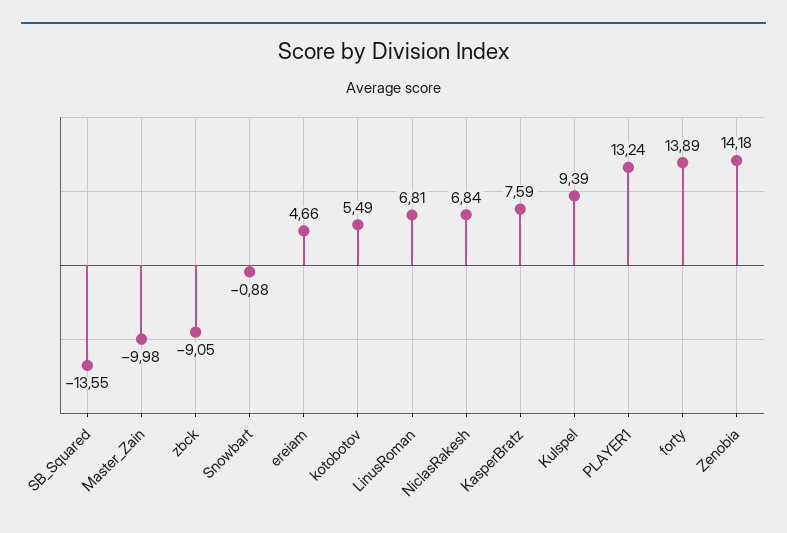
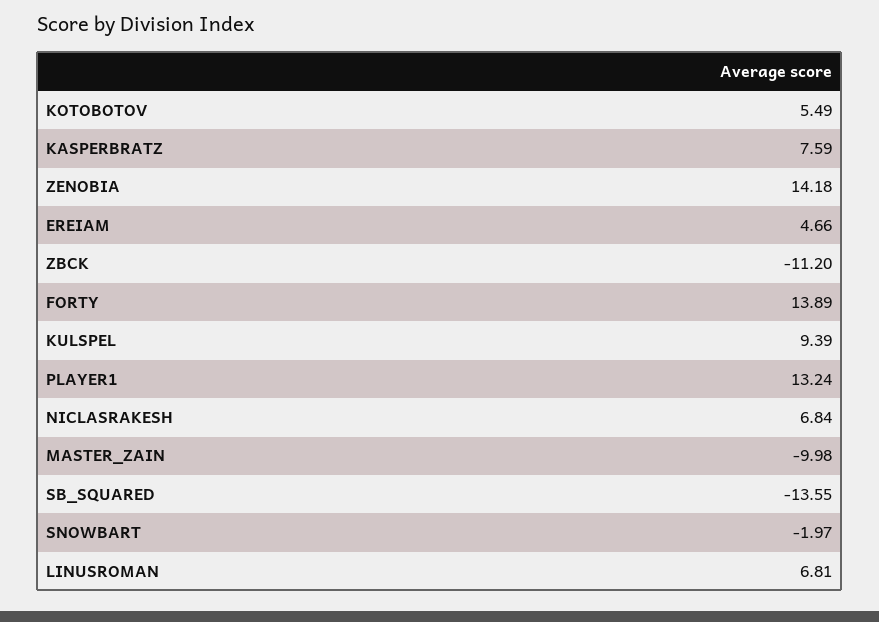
zbck: -9.05 -> -11.2
Snowbart: -0.88 -> -1.97

